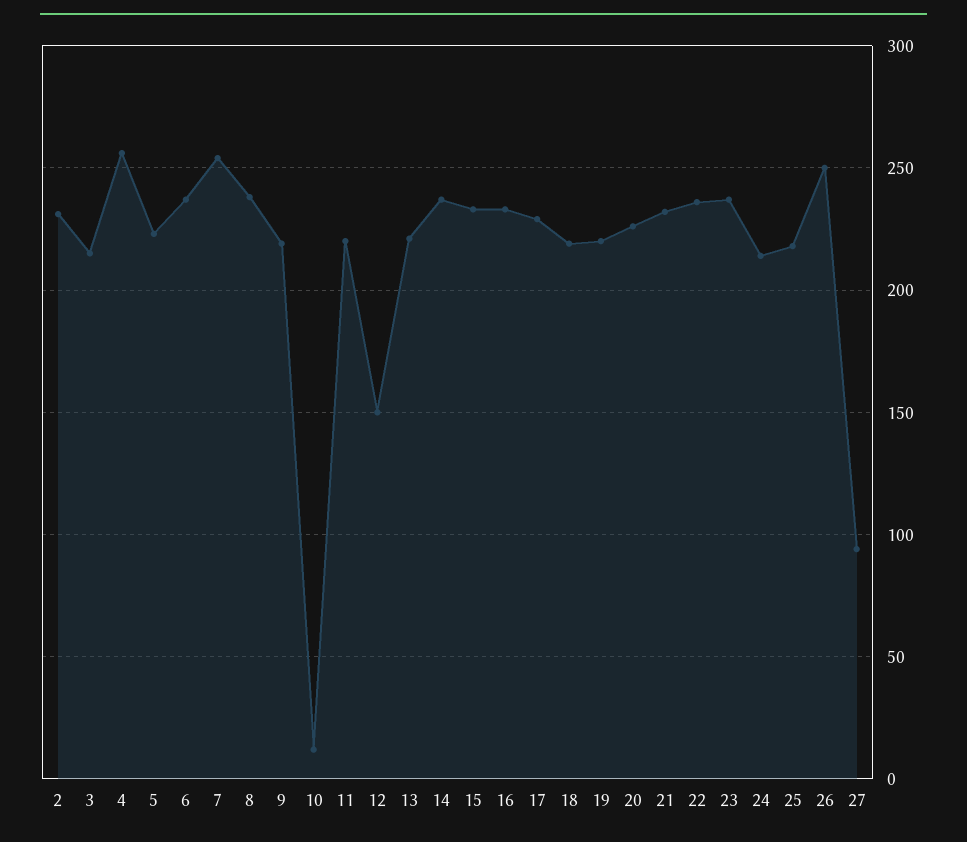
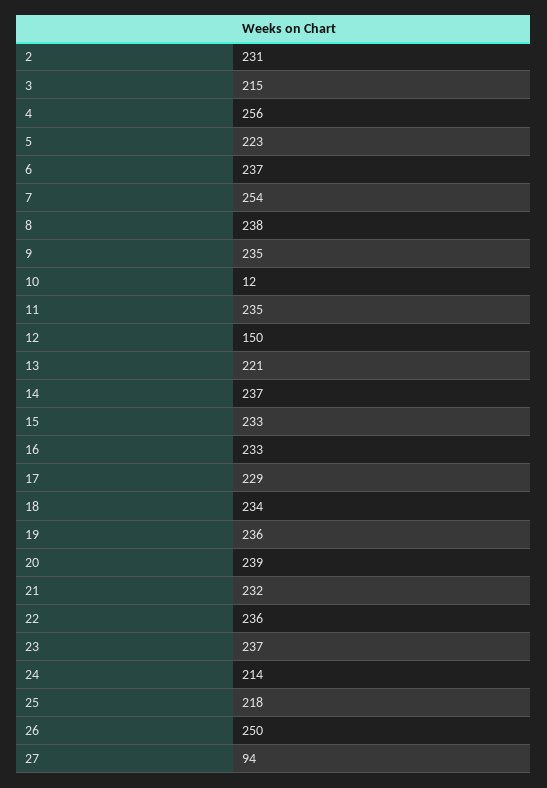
9: 220 -> 235
11: 220 -> 235
18: 220 -> 234
19: 220 -> 236
20: 225 -> 239

